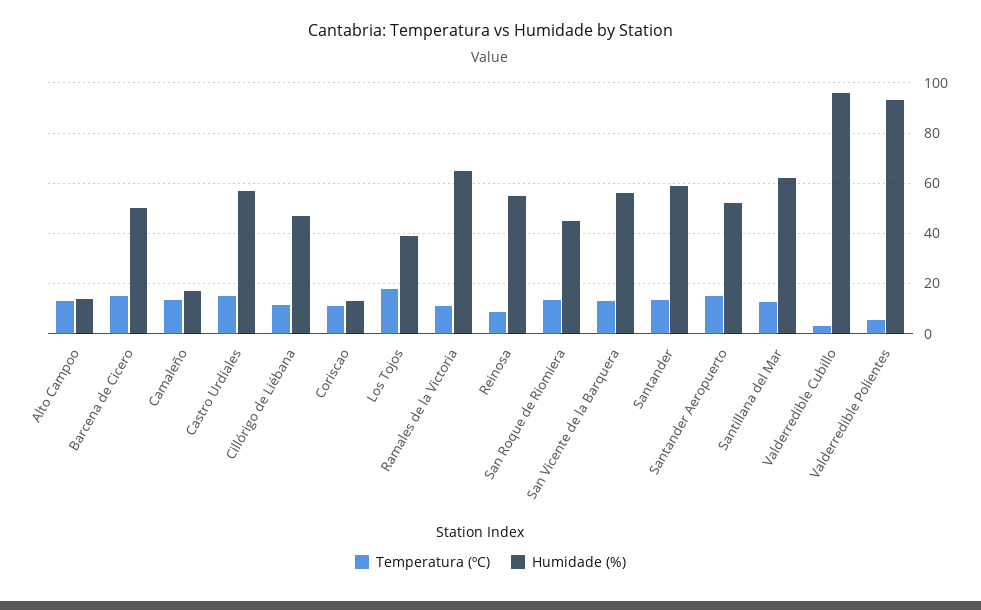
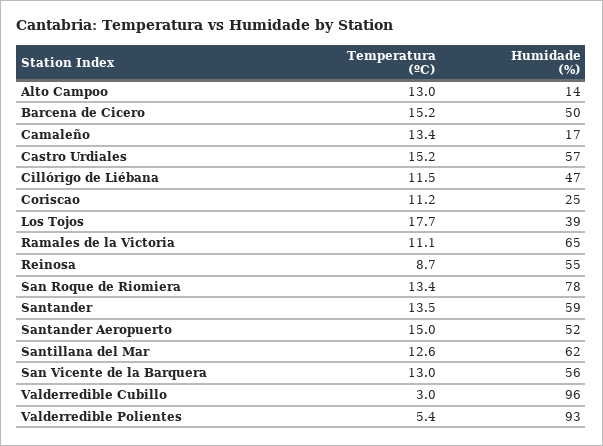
Humidade (%), Coriscao: 12.5 -> 25
Humidade (%), San Roque de Riomiera: 45 -> 78

